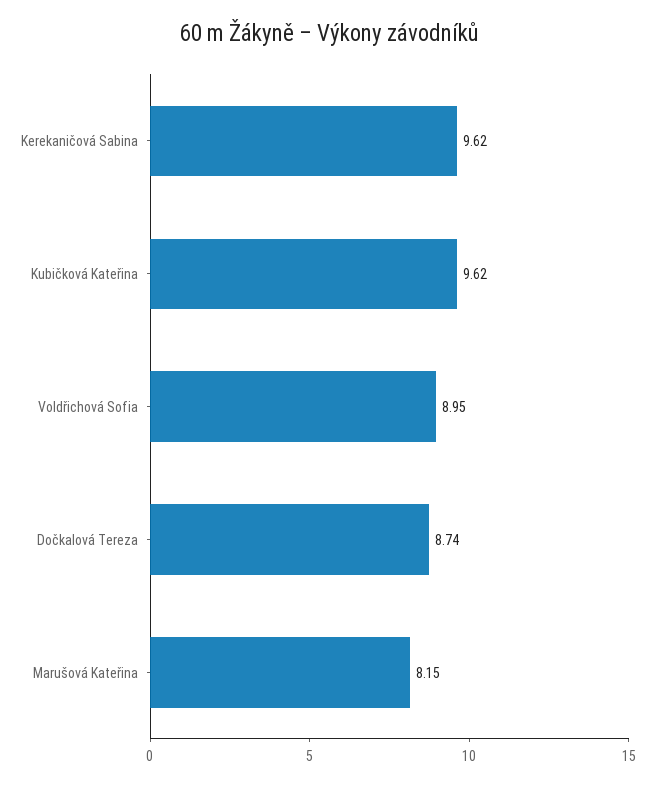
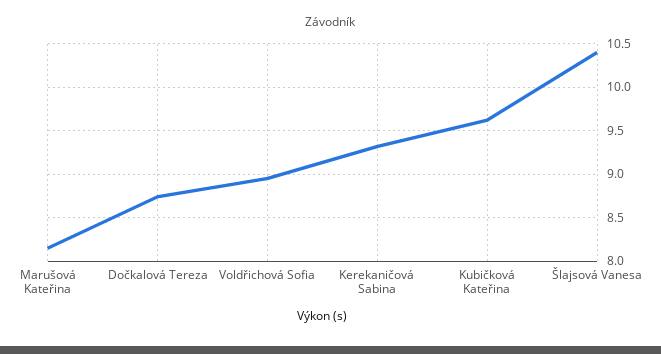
Kerekaničová Sabina: 9.62 -> 9.3
Šlajsová Vanesa: none -> 10.4

